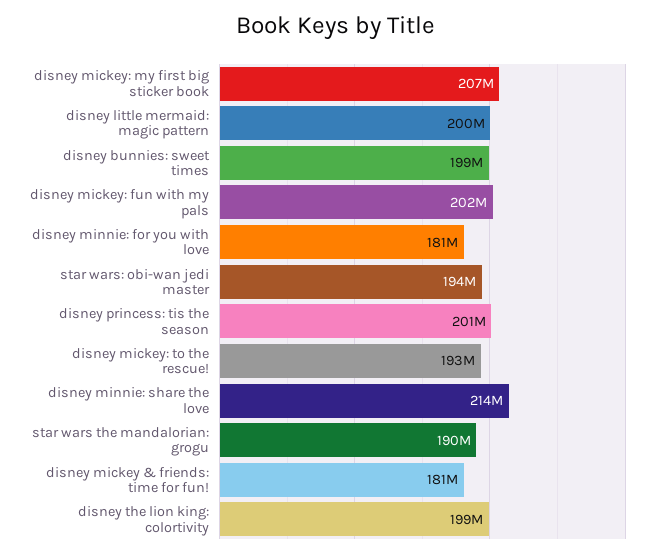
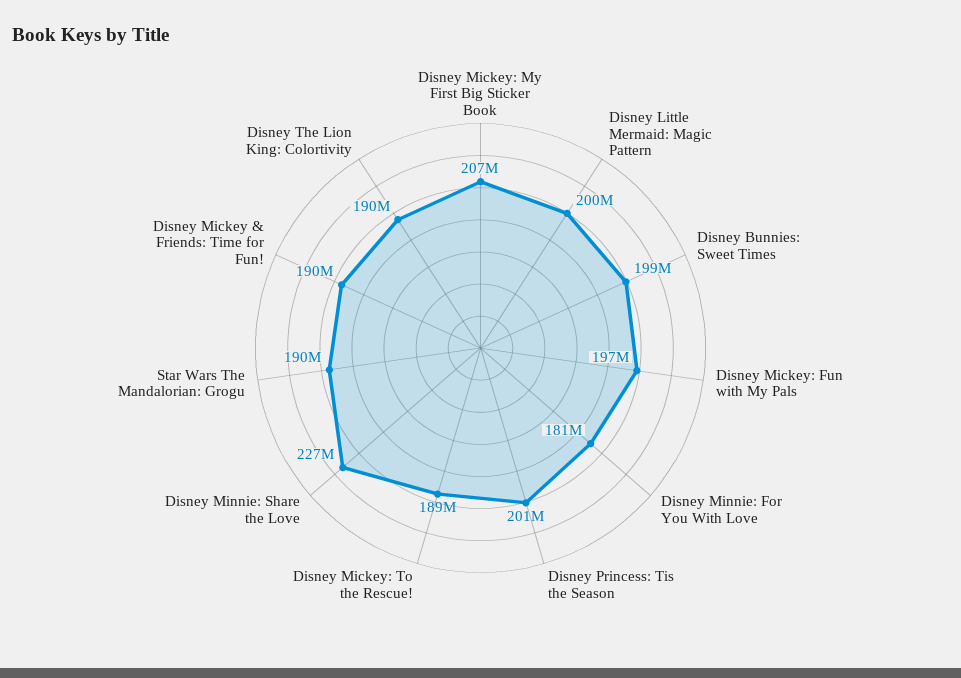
disney mickey: fun with my pals: 202000000 -> 197000000
star wars: obi-wan jedi master: 194000000 -> none
disney mickey: to the rescue!: 193000000 -> 189000000
disney minnie: share the love: 214000000 -> 227000000
disney mickey & friends: time for fun!: 181000000 -> 190000000
disney the lion king: colortivity: 199000000 -> 190000000

